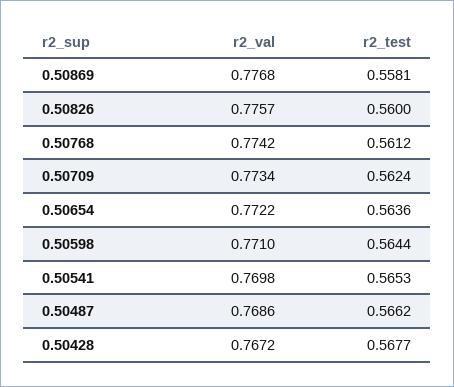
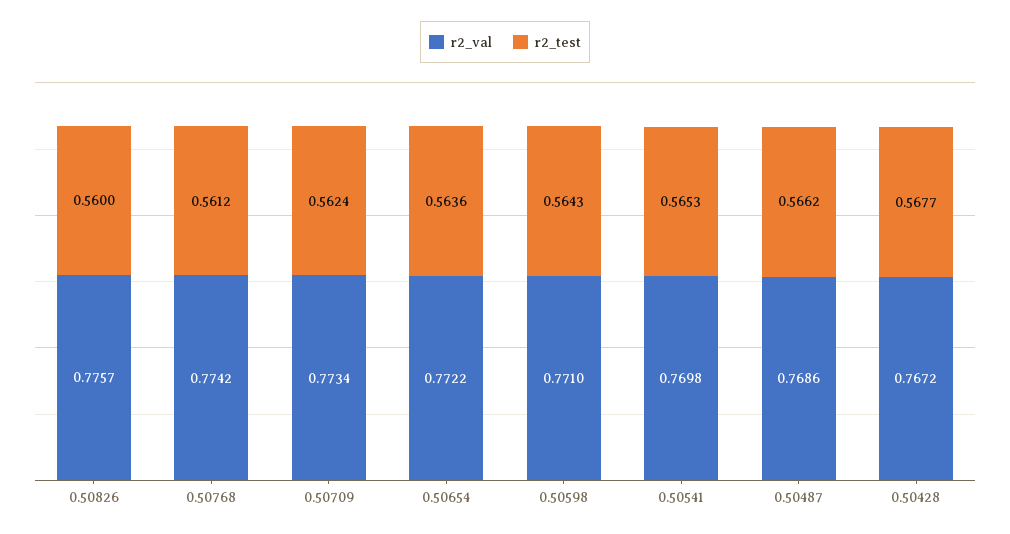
r2_val, 0.50869: 0.7768 -> none
r2_test, 0.50869: 0.5581 -> none
r2_test, 0.50598: 0.5644 -> 0.5643

